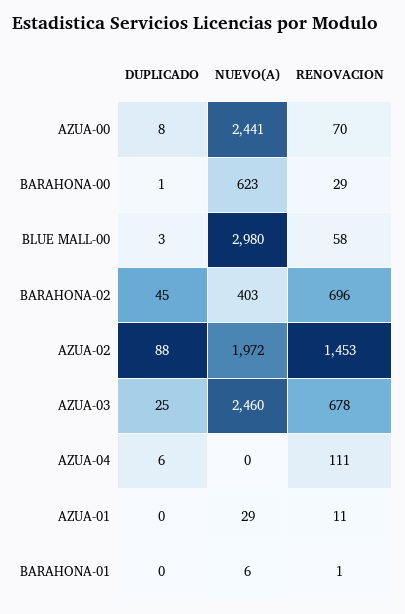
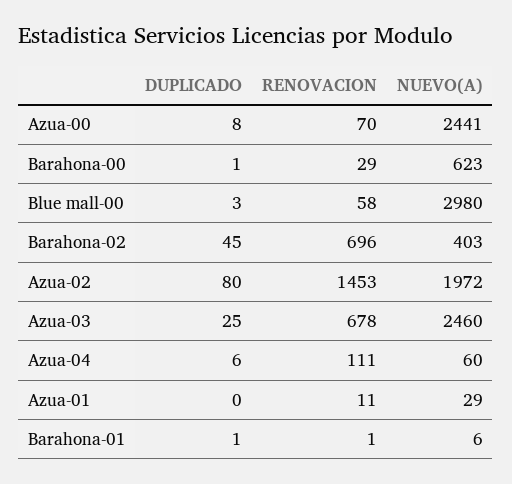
DUPLICADO, AZUA-02: 88 -> 80
NUEVO(A), AZUA-04: 0 -> 60
DUPLICADO, BARAHONA-01: 0 -> 1

